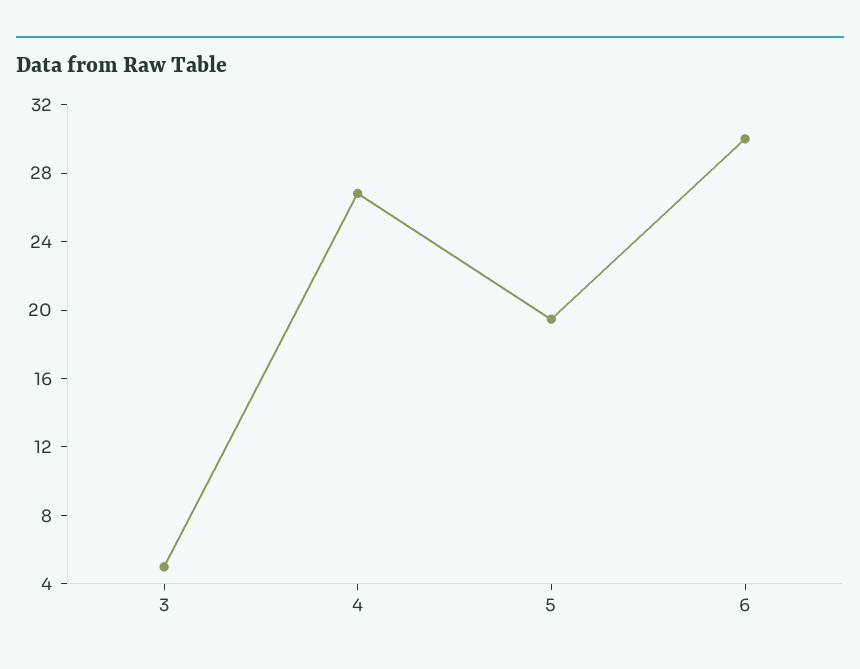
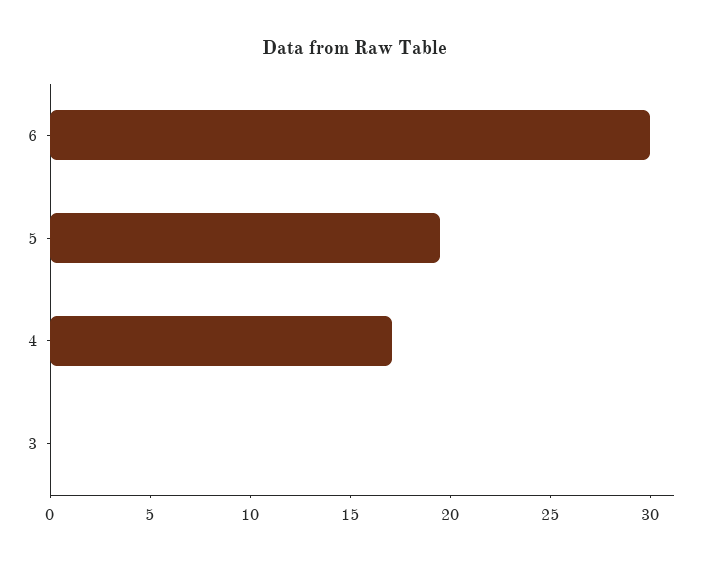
3: 5 -> 0
4: 27 -> 17

